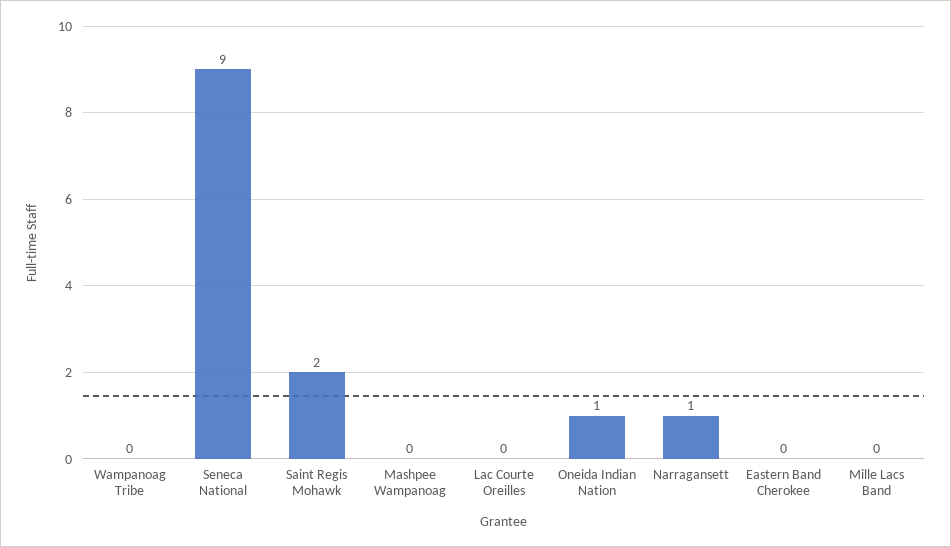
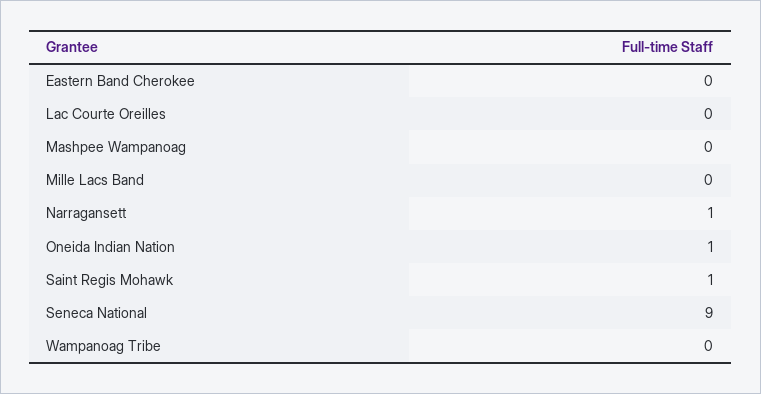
Saint Regis Mohawk: 2 -> 1

